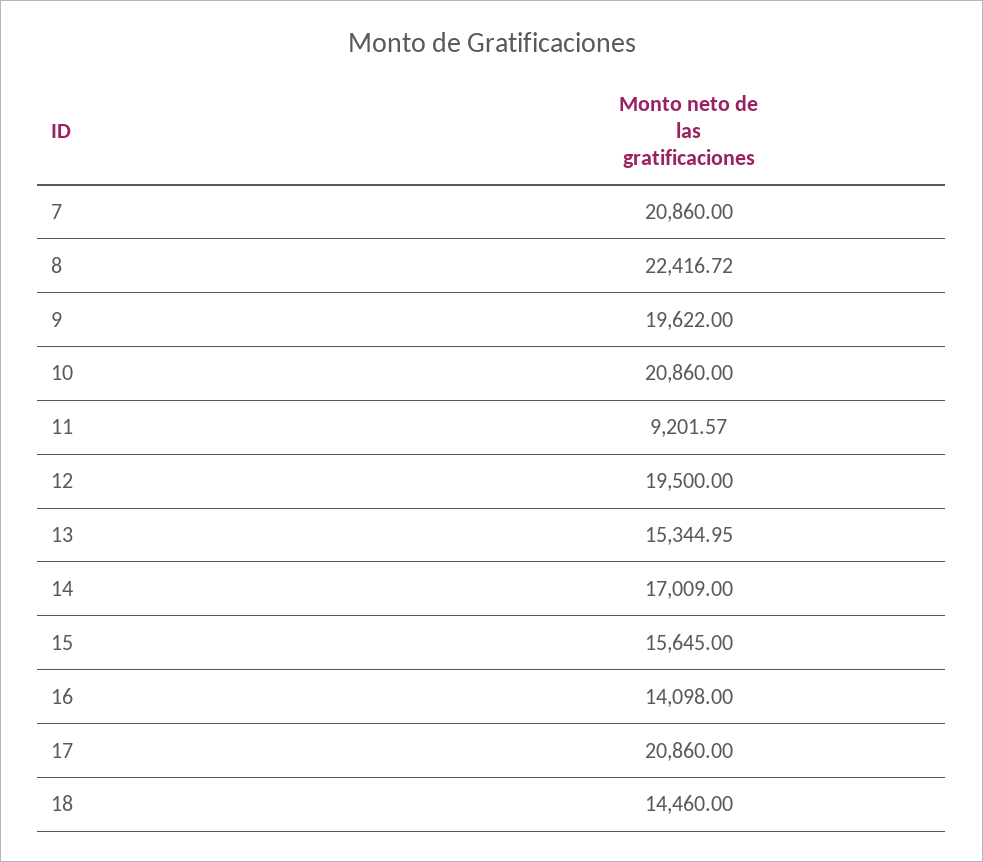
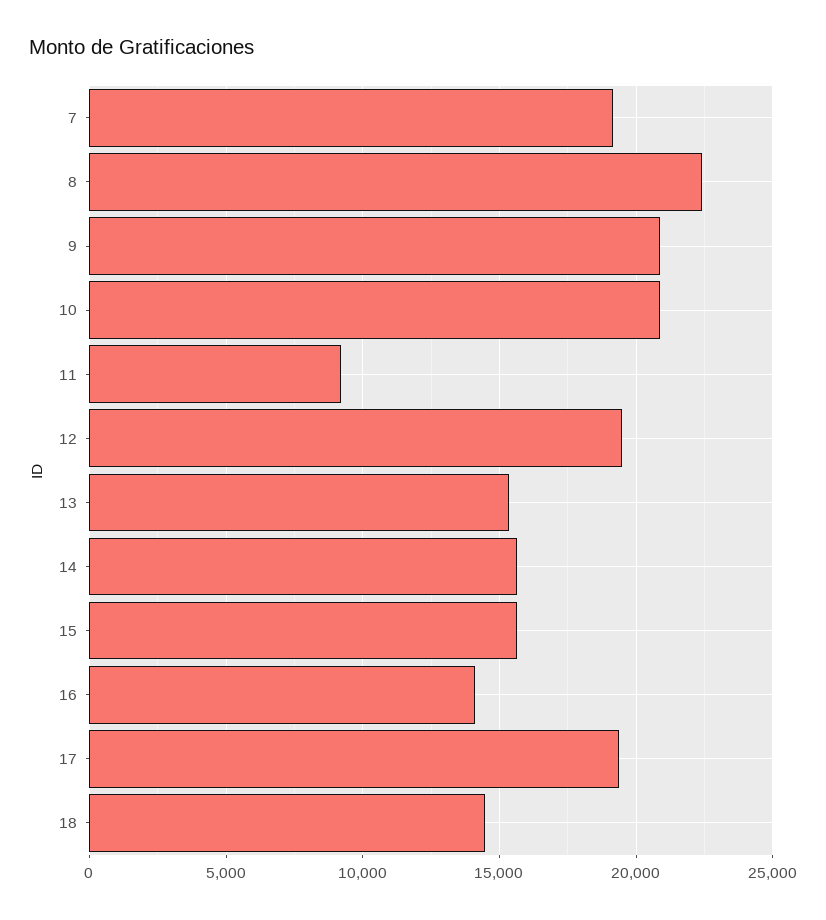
7: 20860 -> 19000
9: 19622 -> 21000
14: 17009 -> 15500
17: 20860 -> 19500

